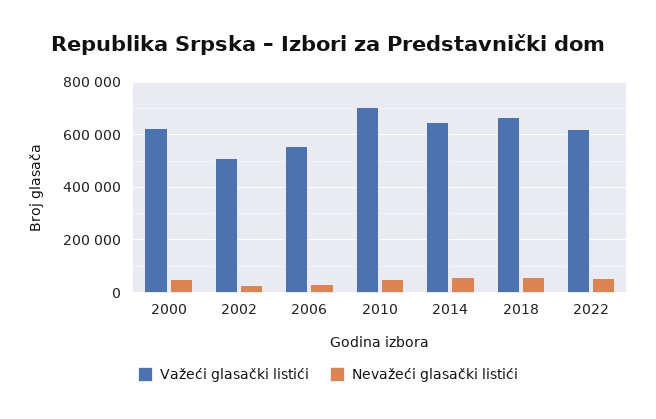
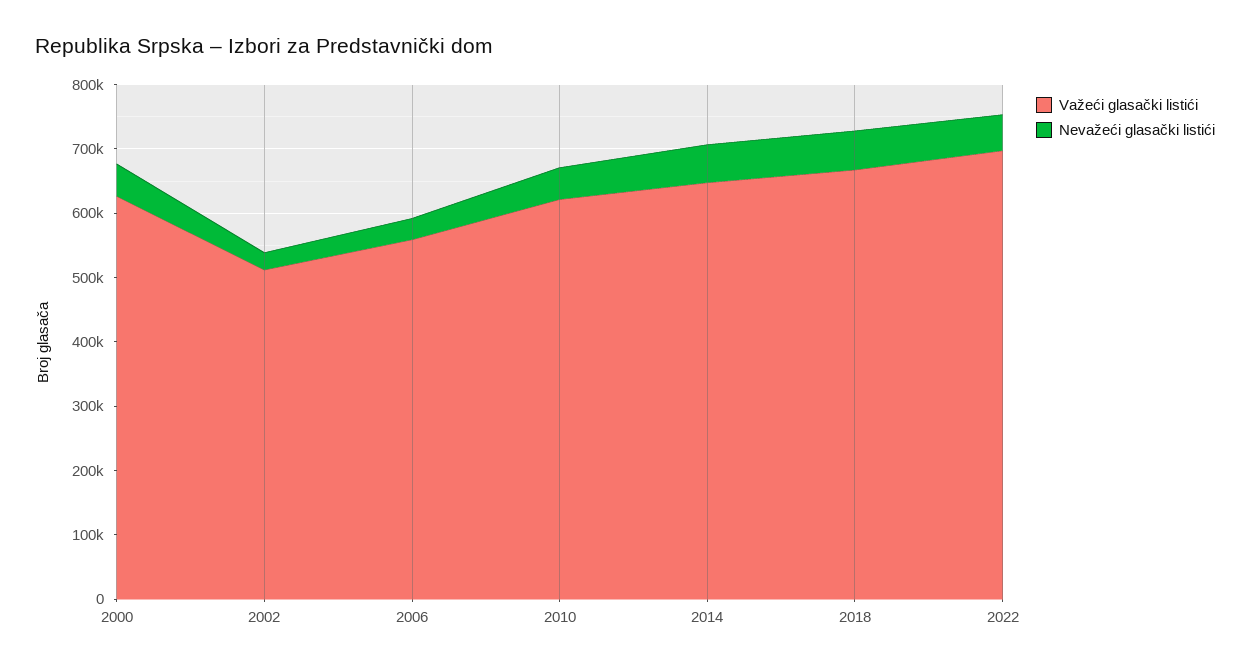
Važeći glasački listići, 2010: 700000 -> 620000
Važeći glasački listići, 2022: 625000 -> 700000

